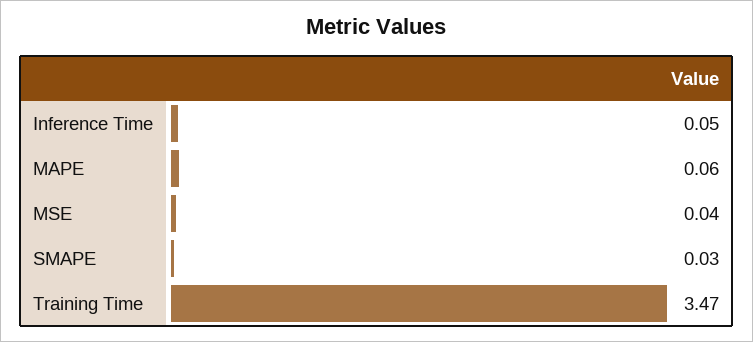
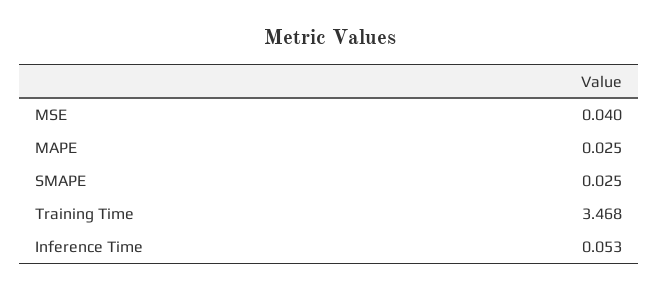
MAPE: 0.06 -> 0.025

